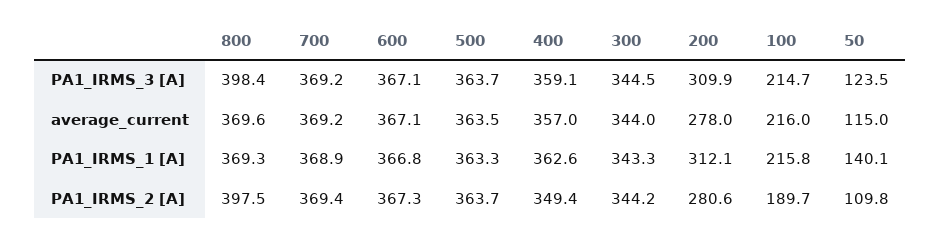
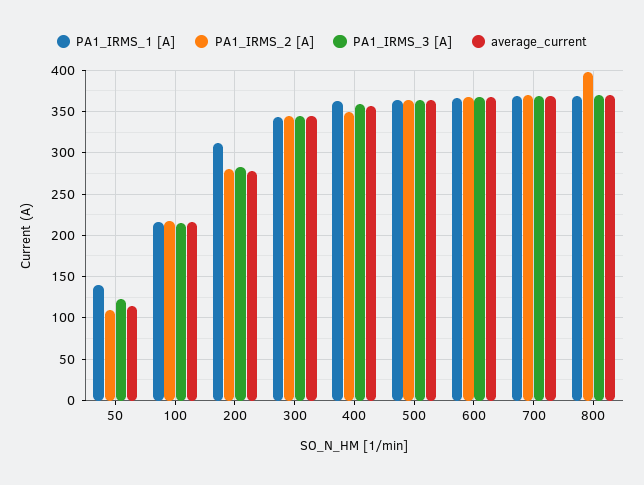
PA1_IRMS_3 [A], 800: 398.4 -> 370
PA1_IRMS_3 [A], 200: 309.9 -> 280
PA1_IRMS_2 [A], 100: 189.7 -> 220

